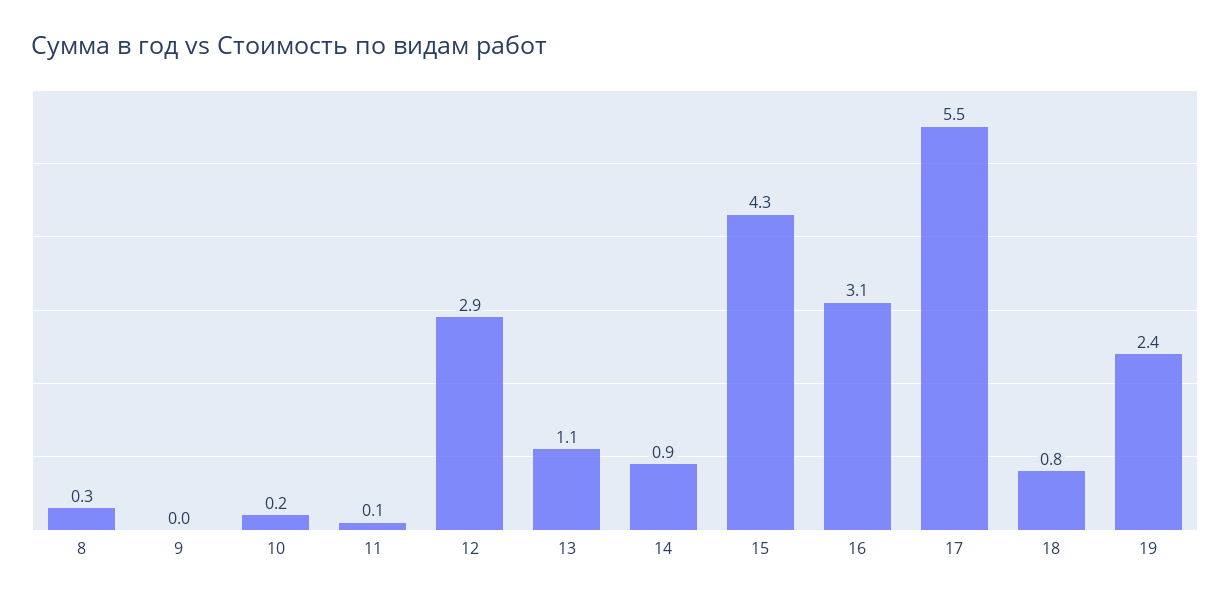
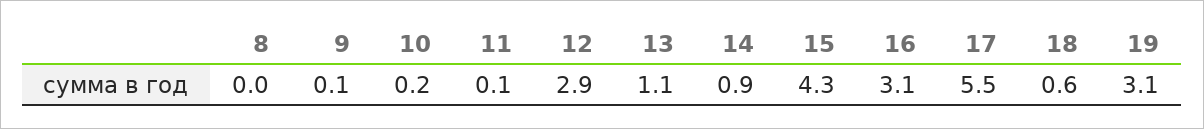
8: 0.3 -> 0
9: 0 -> 0.1
18: 0.8 -> 0.6
19: 2.4 -> 3.1

